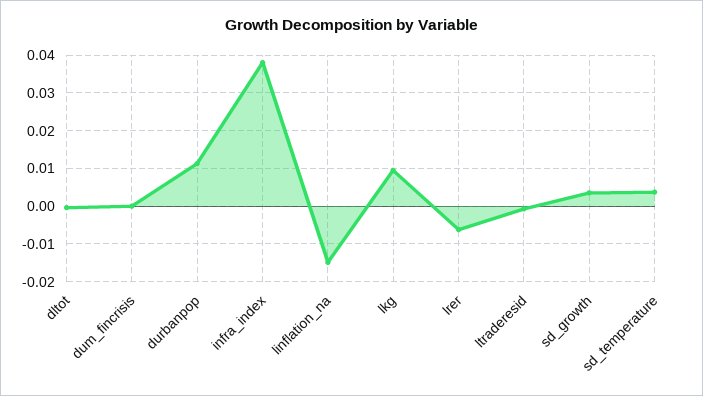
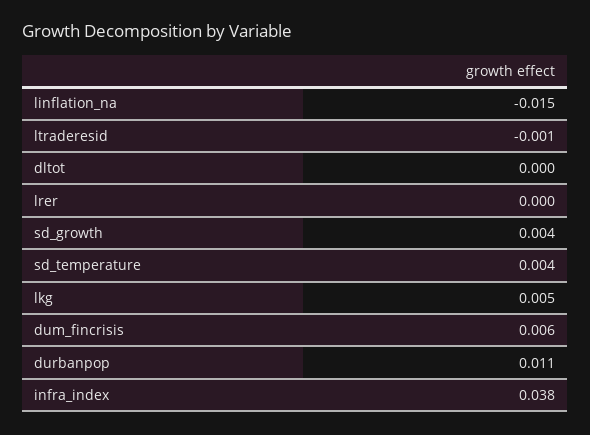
dum_fincrisis: 0 -> 0.006
lkg: 0.01 -> 0.005
lrer: -0.006 -> 0

